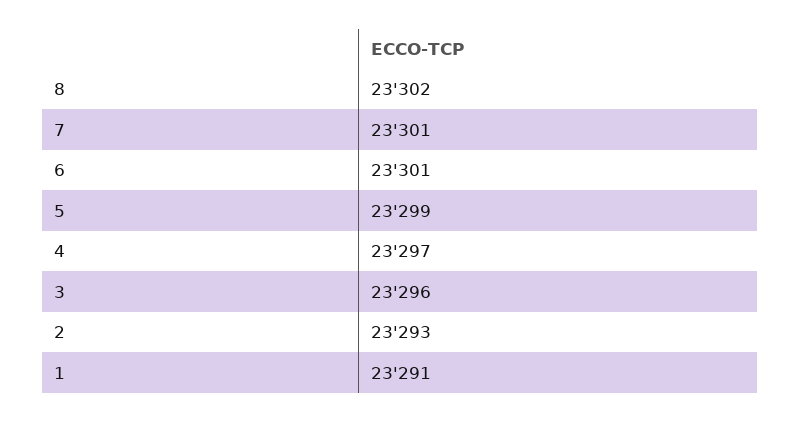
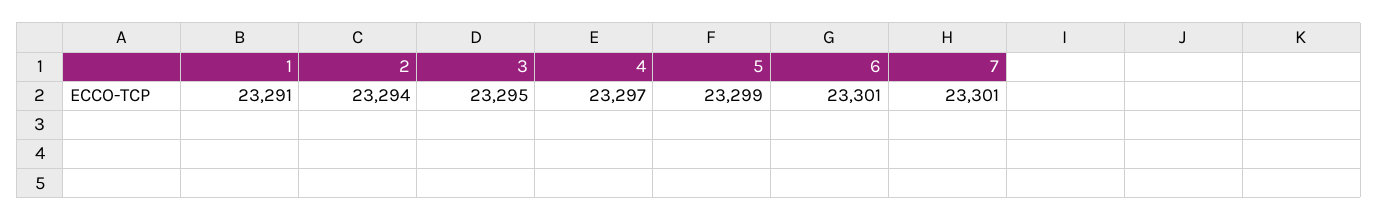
8: 23302 -> none
3: 23296 -> 23295
2: 23293 -> 23294

